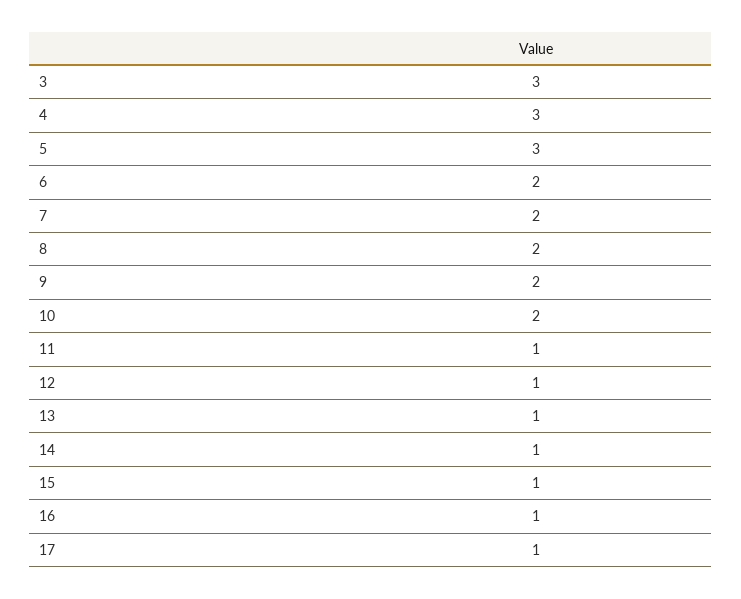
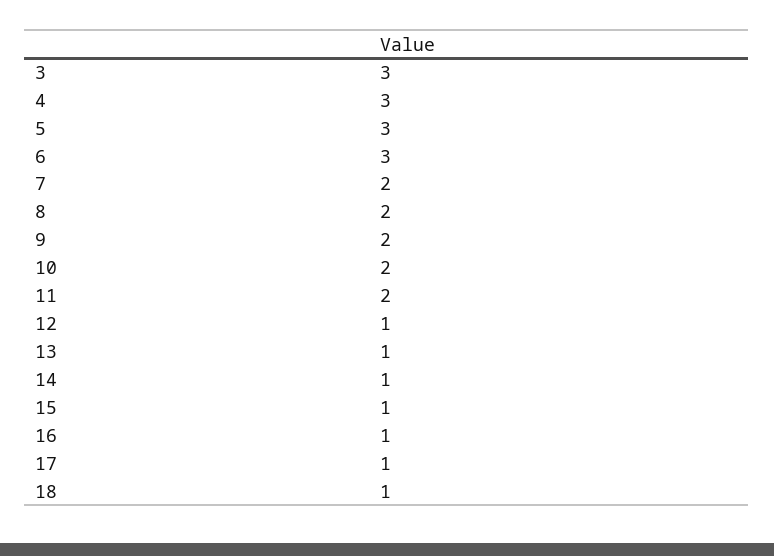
6: 2 -> 3
11: 1 -> 2
18: none -> 1

